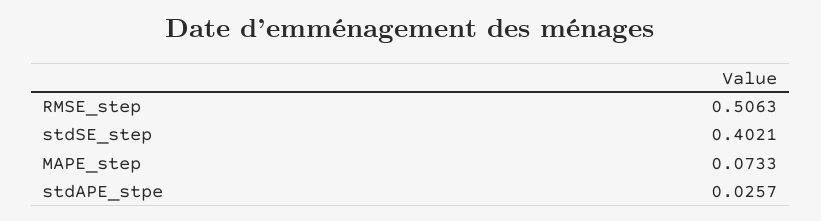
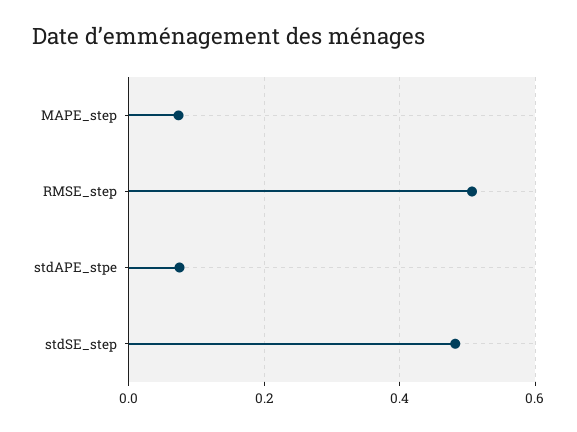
stdSE_step: 0.4021 -> 0.48
stdAPE_stpe: 0.0257 -> 0.08

